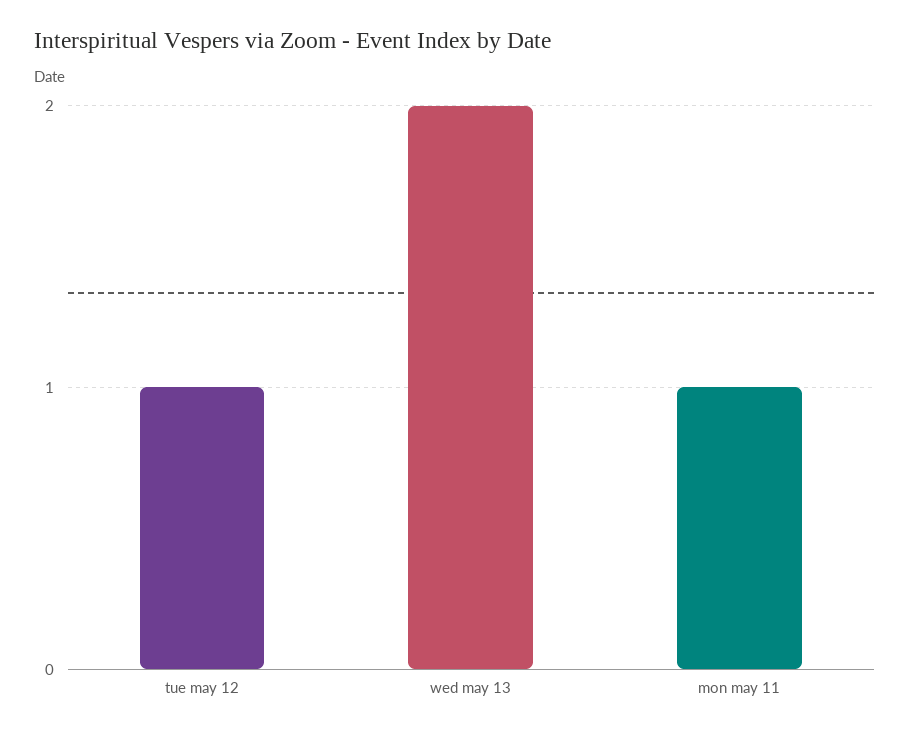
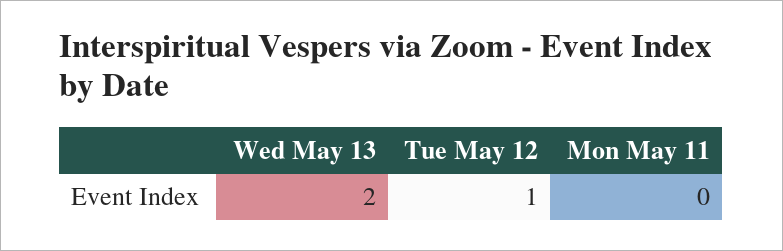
mon may 11: 1 -> 0

